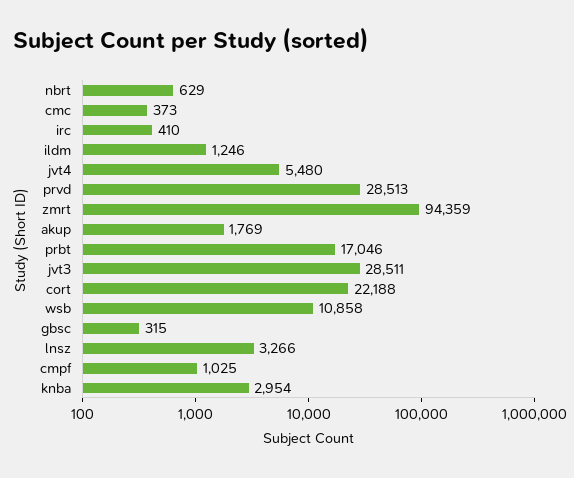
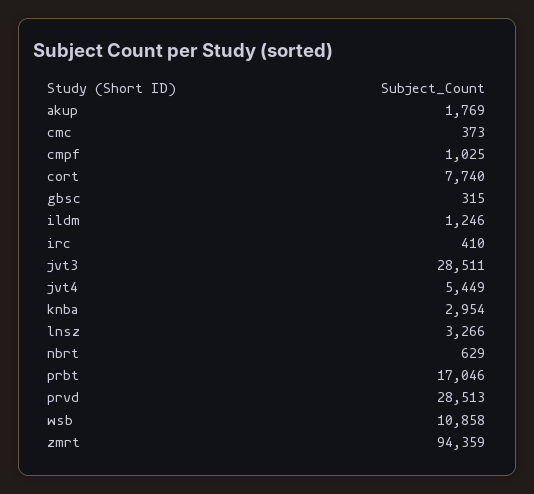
jvt4: 5480 -> 5449
cort: 22188 -> 7740

